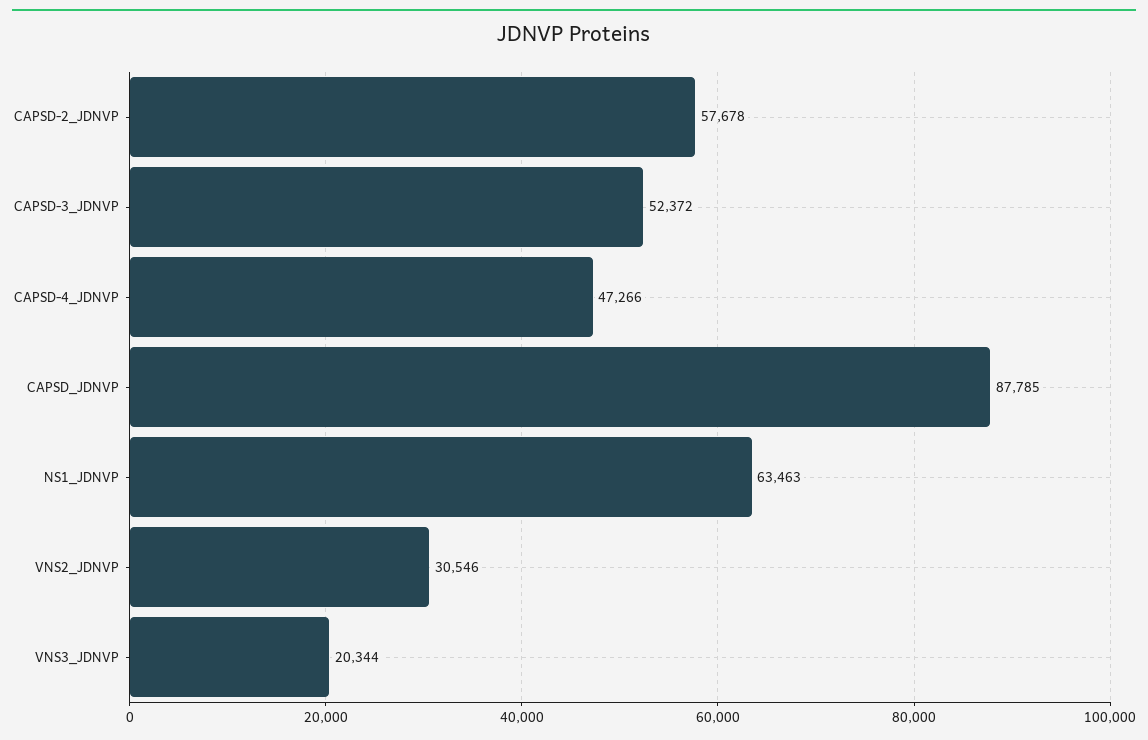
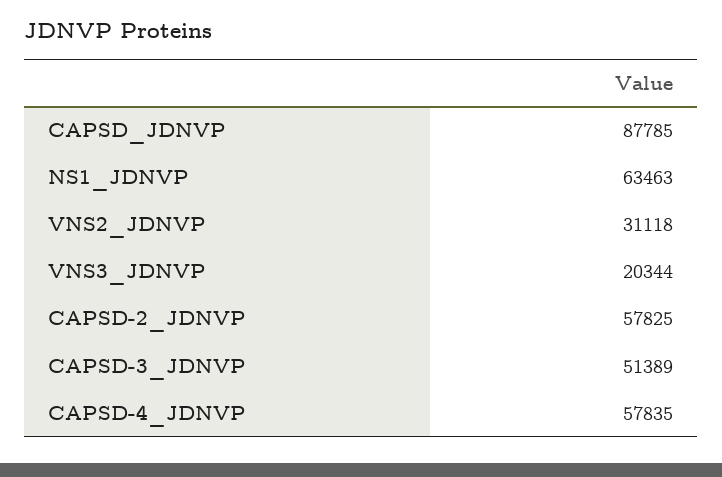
CAPSD-2_JDNVP: 57678 -> 57825
CAPSD-3_JDNVP: 52372 -> 51389
CAPSD-4_JDNVP: 47266 -> 57835
VNS2_JDNVP: 30546 -> 31118

